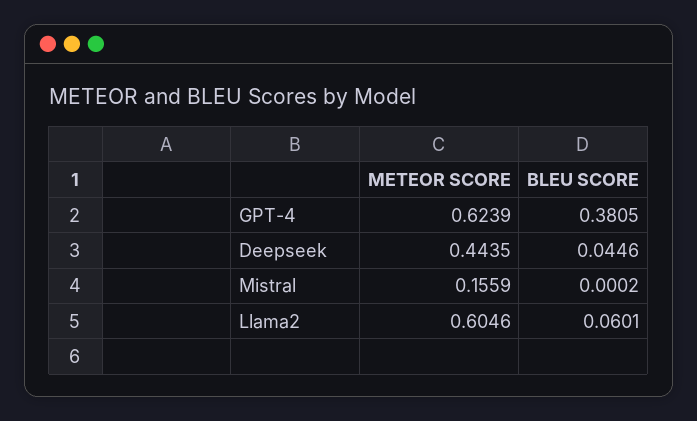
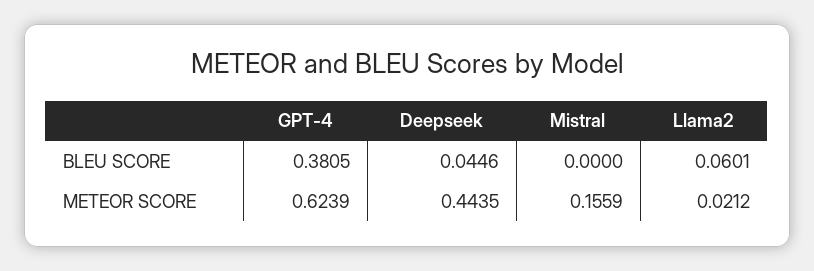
BLEU SCORE, Mistral: 0.0002 -> 0
METEOR SCORE, Llama2: 0.6046 -> 0.0212

